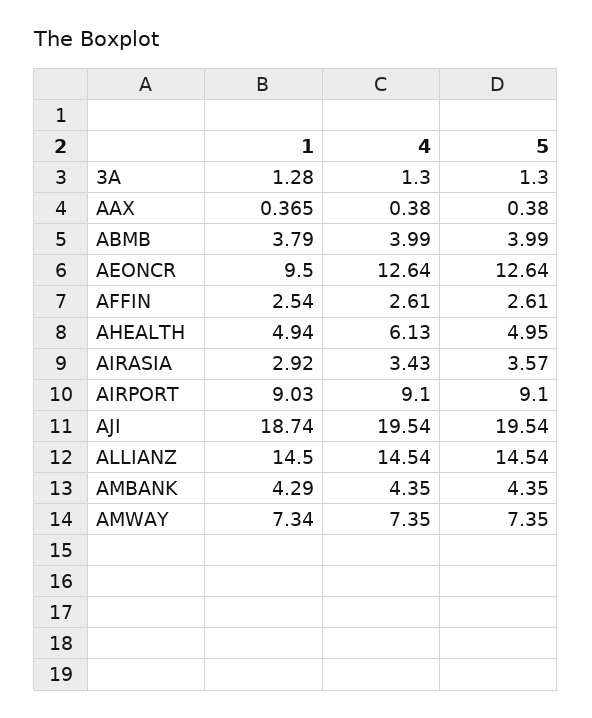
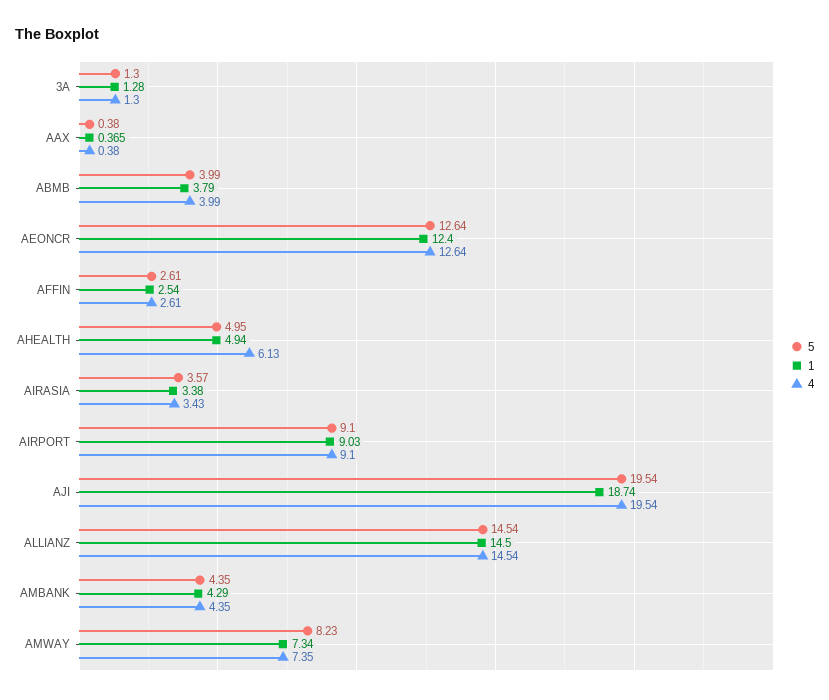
1, AEONCR: 9.5 -> 12.4
1, AIRASIA: 2.92 -> 3.38
5, AMWAY: 7.35 -> 8.23

